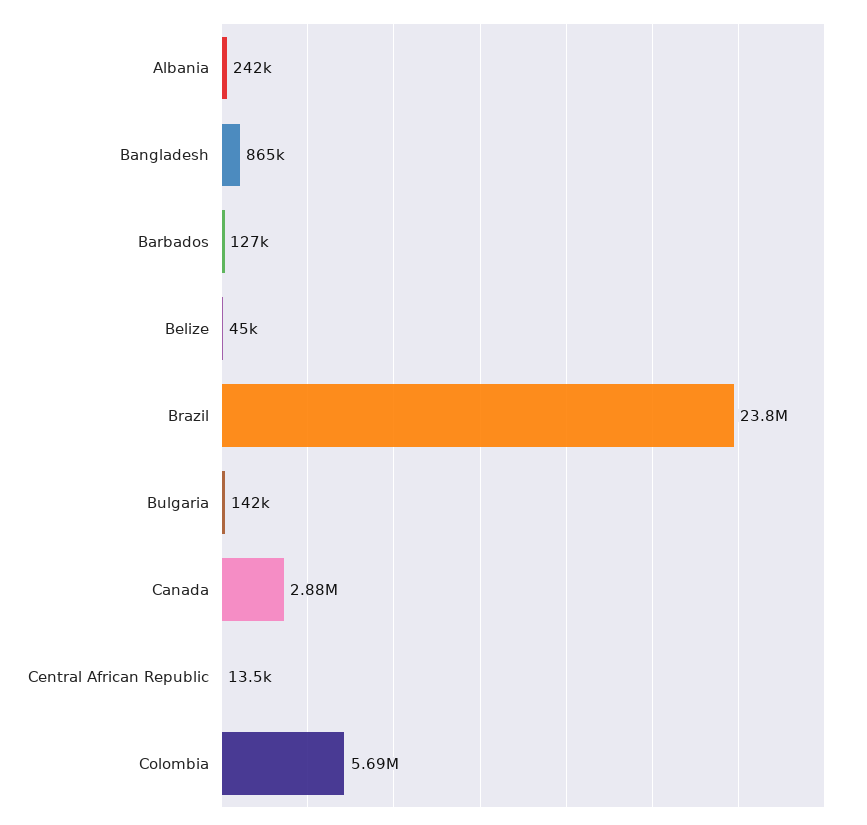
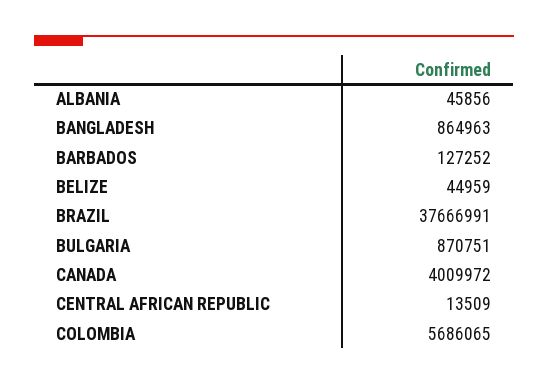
Albania: 242000 -> 45856
Brazil: 23800000 -> 37666991
Bulgaria: 142000 -> 870751
Canada: 2880000 -> 4009972

